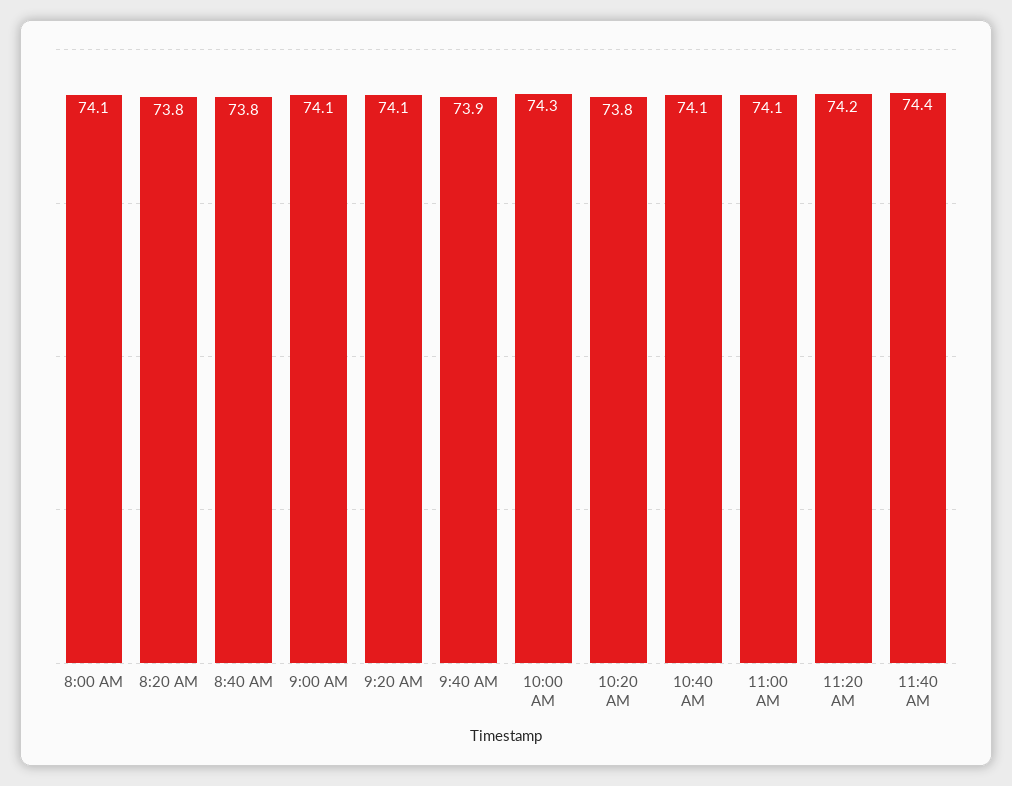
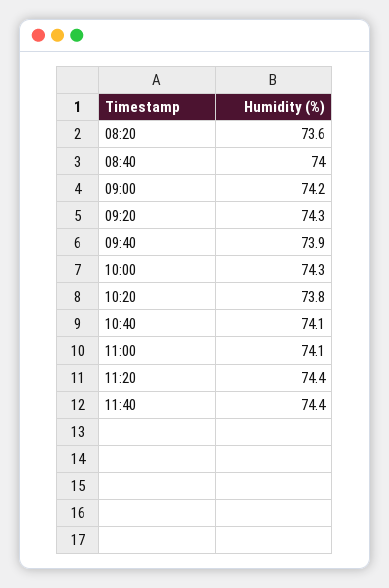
8:00 AM: 74.1 -> none
8:20 AM: 73.8 -> 73.6
8:40 AM: 73.8 -> 74
9:00 AM: 74.1 -> 74.2
9:20 AM: 74.1 -> 74.3
11:20 AM: 74.2 -> 74.4

